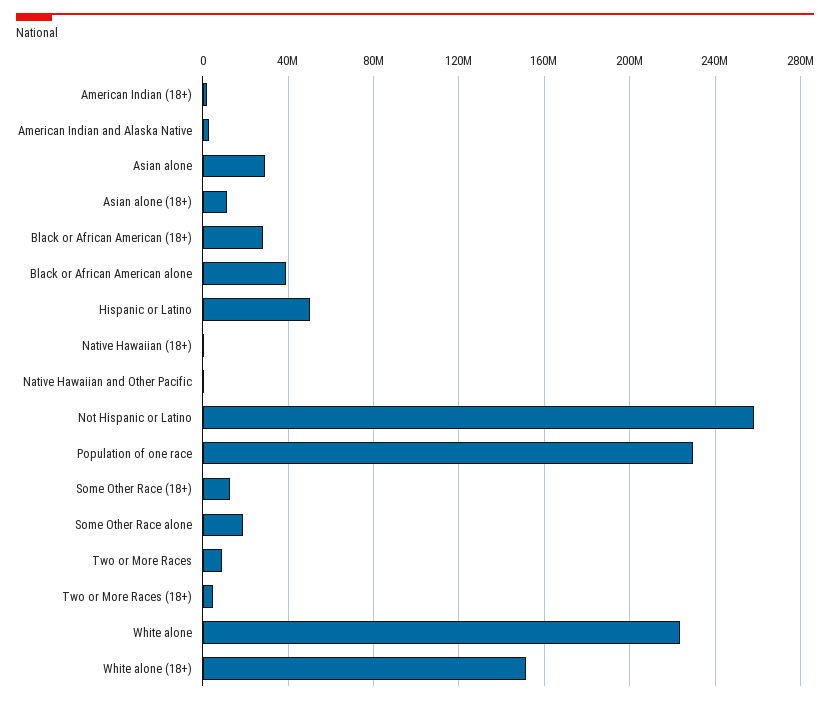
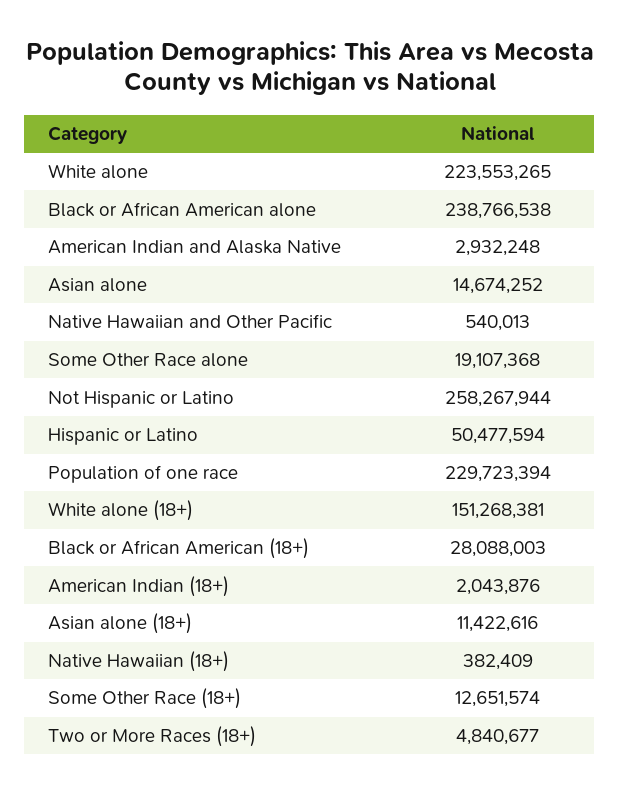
Asian alone: 30000000 -> 14674252
Black or African American alone: 40000000 -> 238766538
Two or More Races: 10000000 -> none

